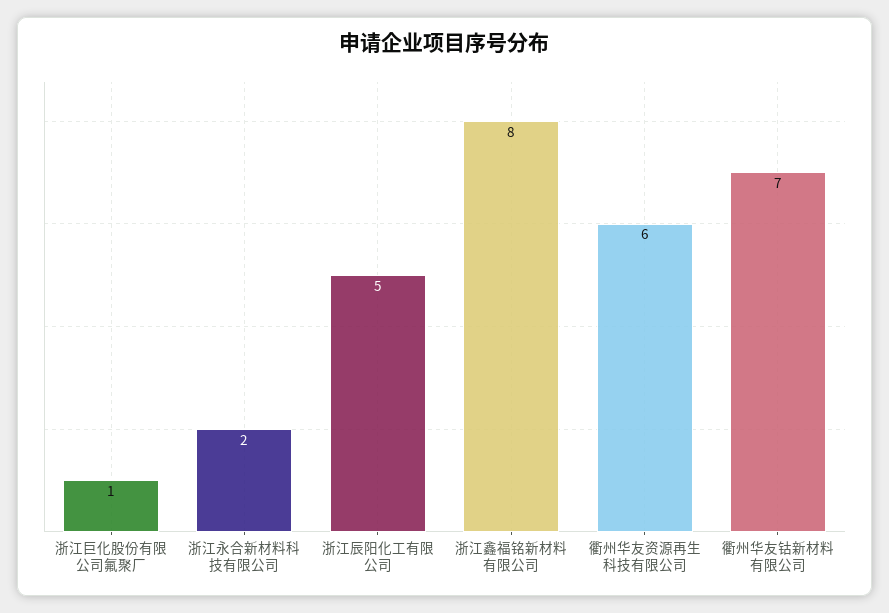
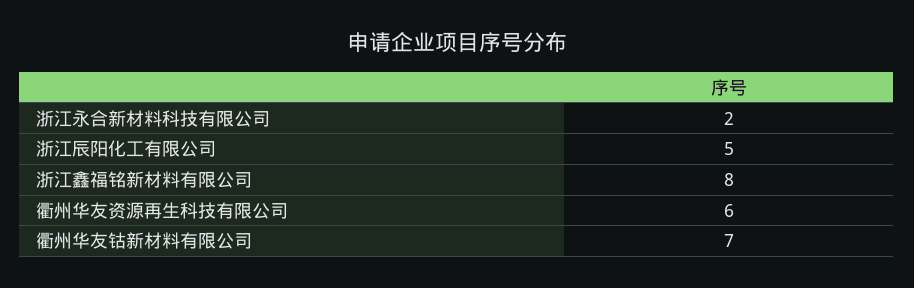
浙江巨化股份有限公司氟聚厂: 1 -> none

